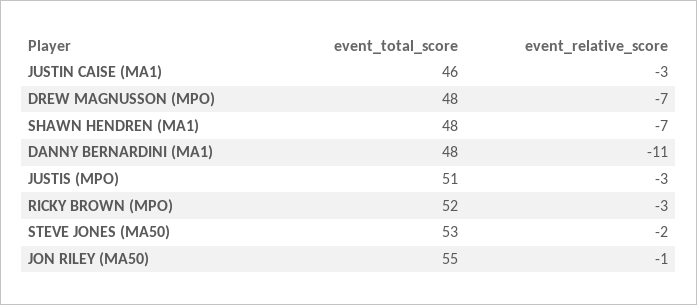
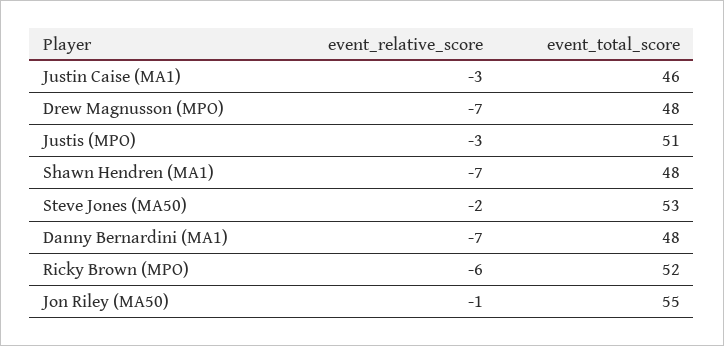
event_relative_score, DANNY BERNARDINI (MA1): -11 -> -7
event_relative_score, RICKY BROWN (MPO): -3 -> -6

